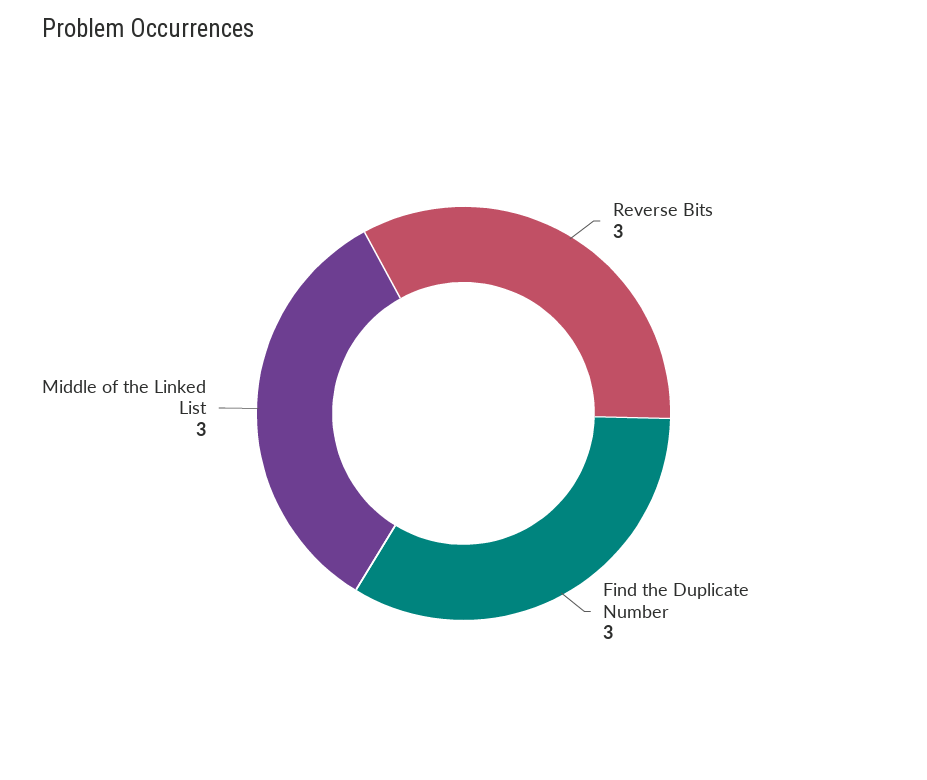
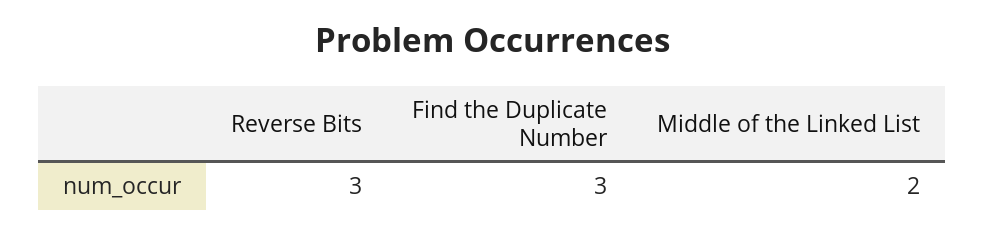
Middle of the Linked List: 3 -> 2

